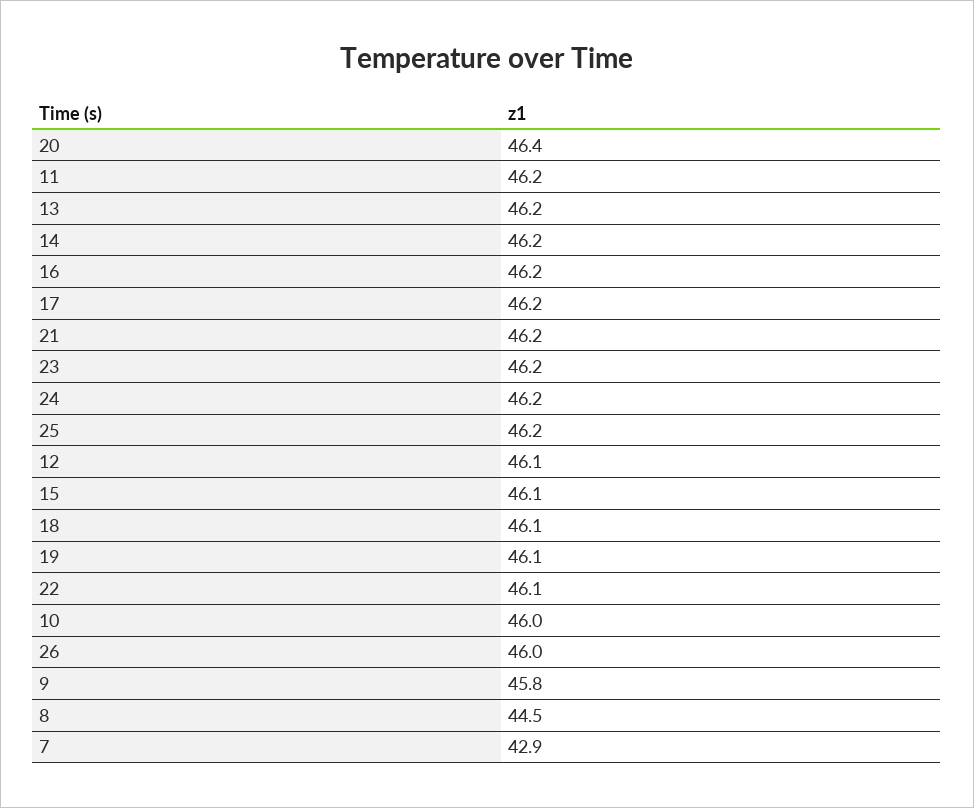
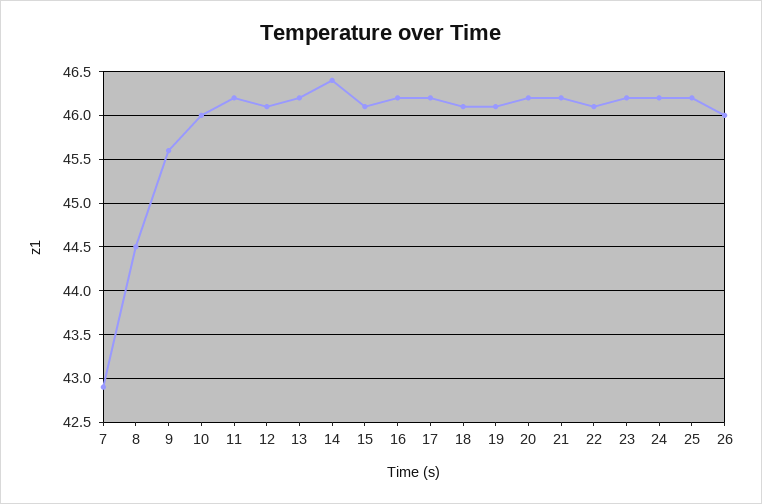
20: 46.4 -> 46.2
14: 46.2 -> 46.4
9: 45.8 -> 45.6

